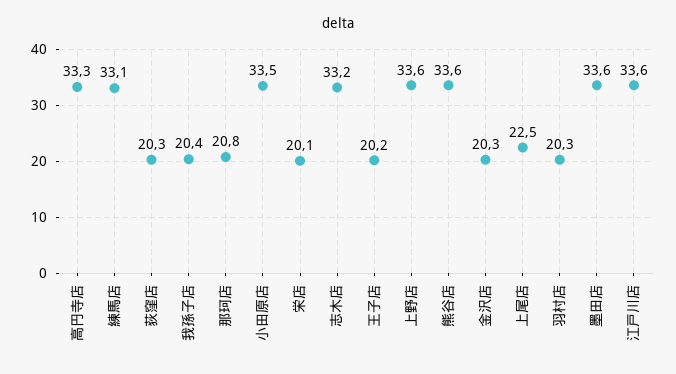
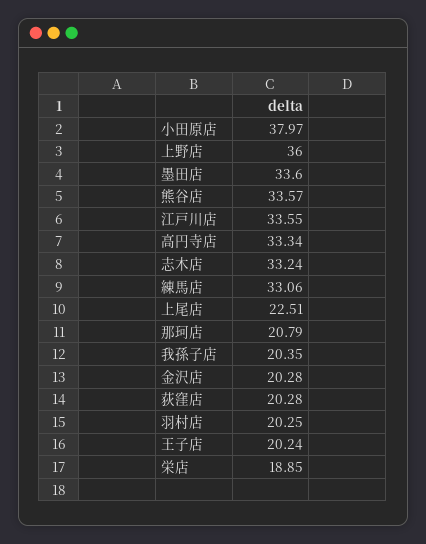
小田原店: 33.5 -> 37.97
栄店: 20.1 -> 18.85
上野店: 33.6 -> 36

